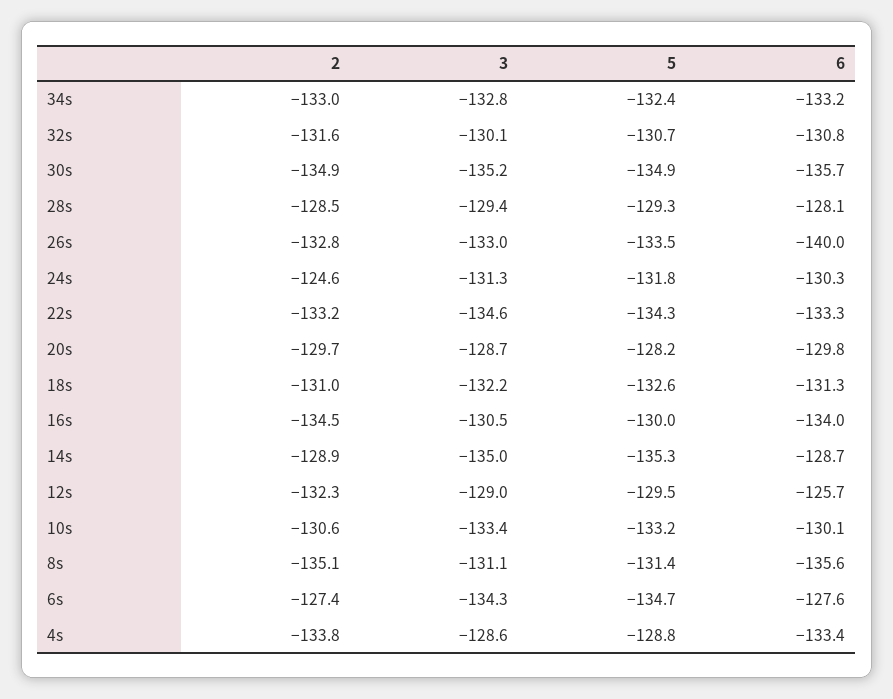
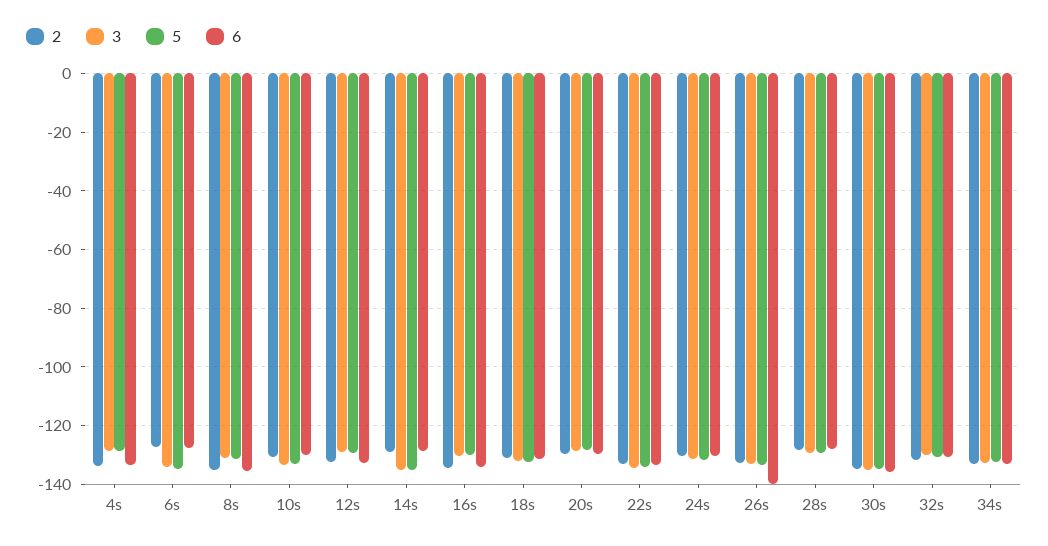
2, 24s: -124.6 -> -130
6, 12s: -125.7 -> -132.5

